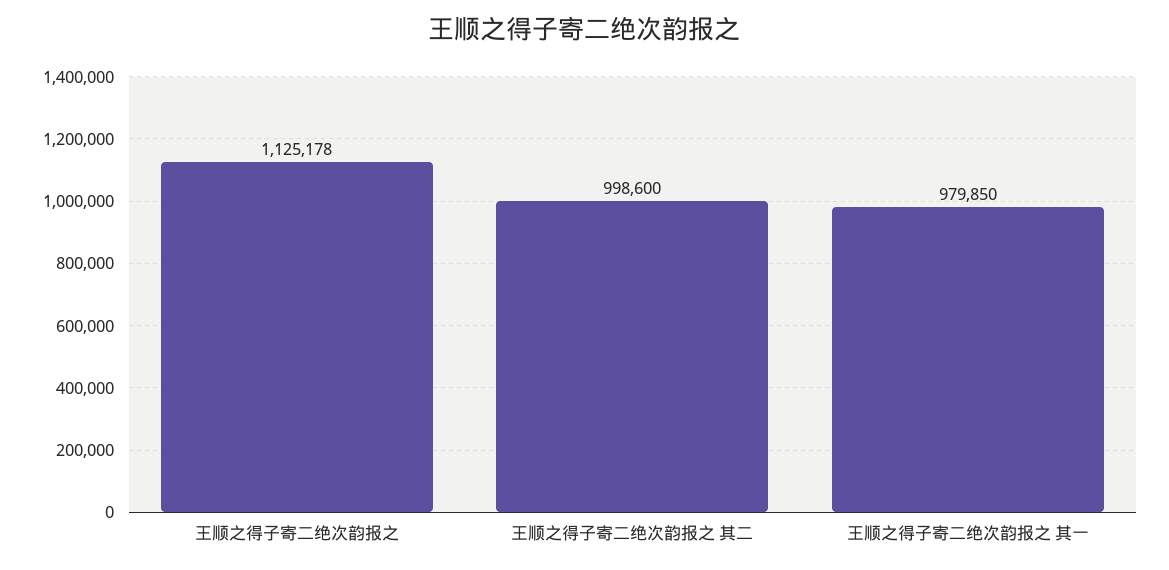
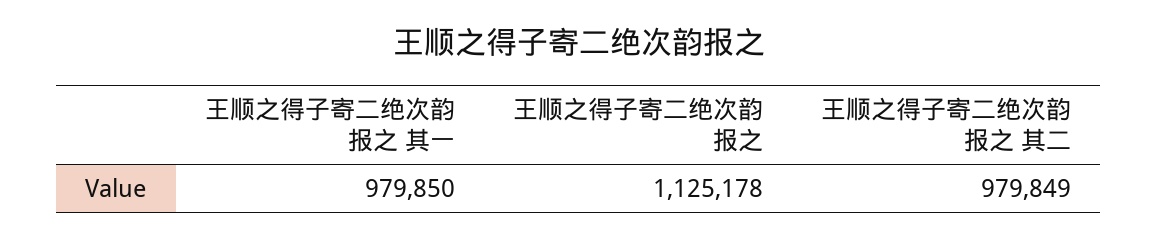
王顺之得子寄二绝次韵报之 其二: 998600 -> 979849

